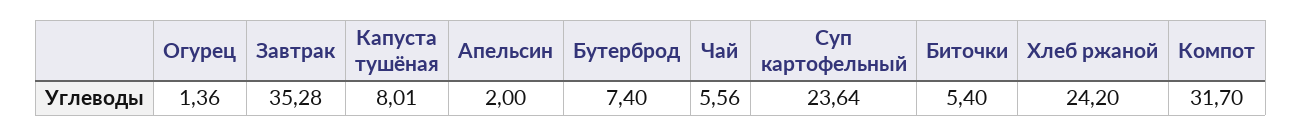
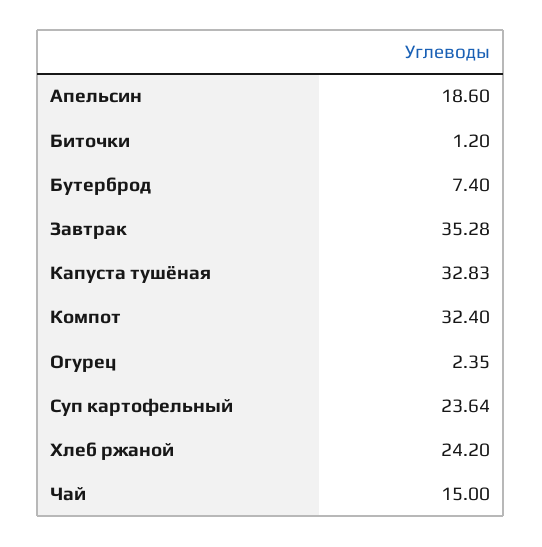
Огурец: 1.36 -> 2.35
Капуста тушёная: 8.01 -> 32.83
Апельсин: 2 -> 18.6
Чай: 5.56 -> 15
Биточки: 5.4 -> 1.2
Компот: 31.7 -> 32.4

